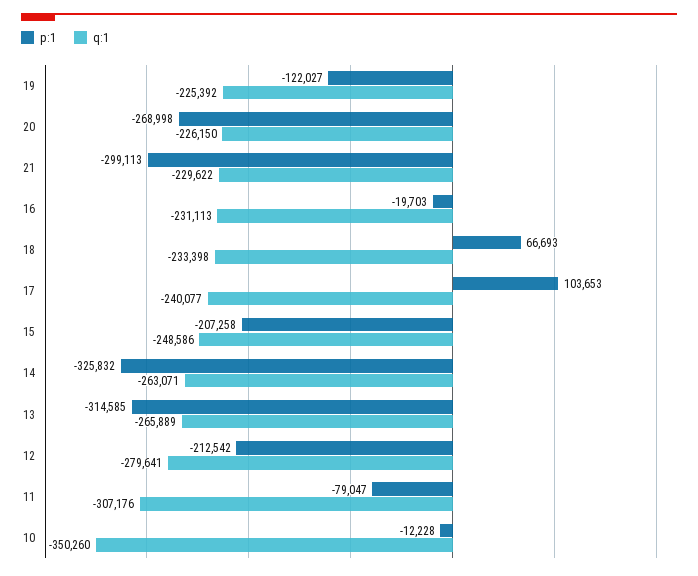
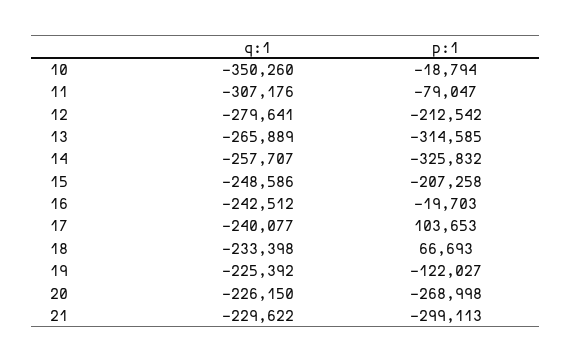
q:1, 16: -231113 -> -242512
q:1, 14: -263071 -> -257707
p:1, 10: -12228 -> -18794

